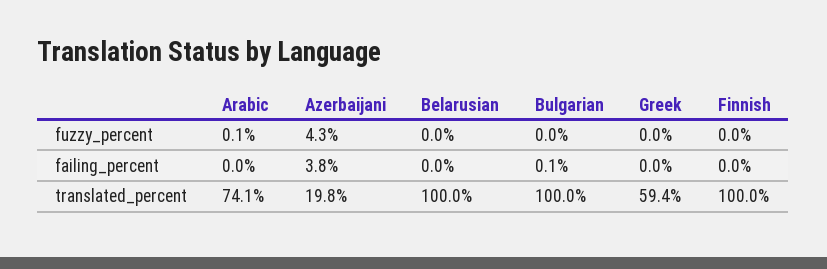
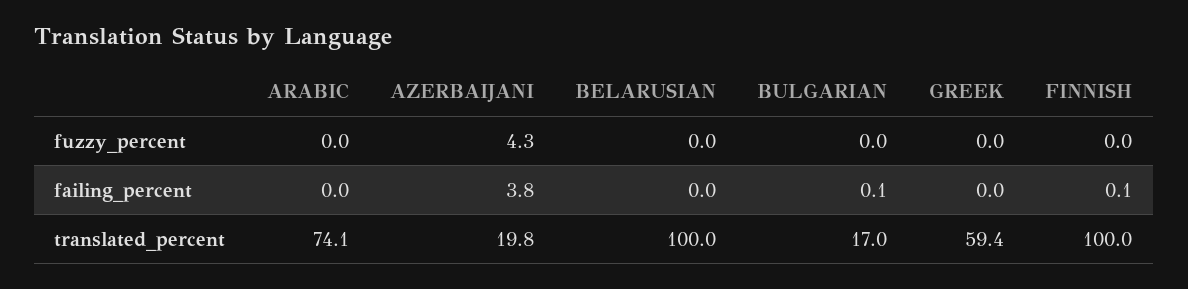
Arabic, fuzzy_percent: 0.1 -> 0
Finnish, failing_percent: 0 -> 0.1
Bulgarian, translated_percent: 100 -> 17

